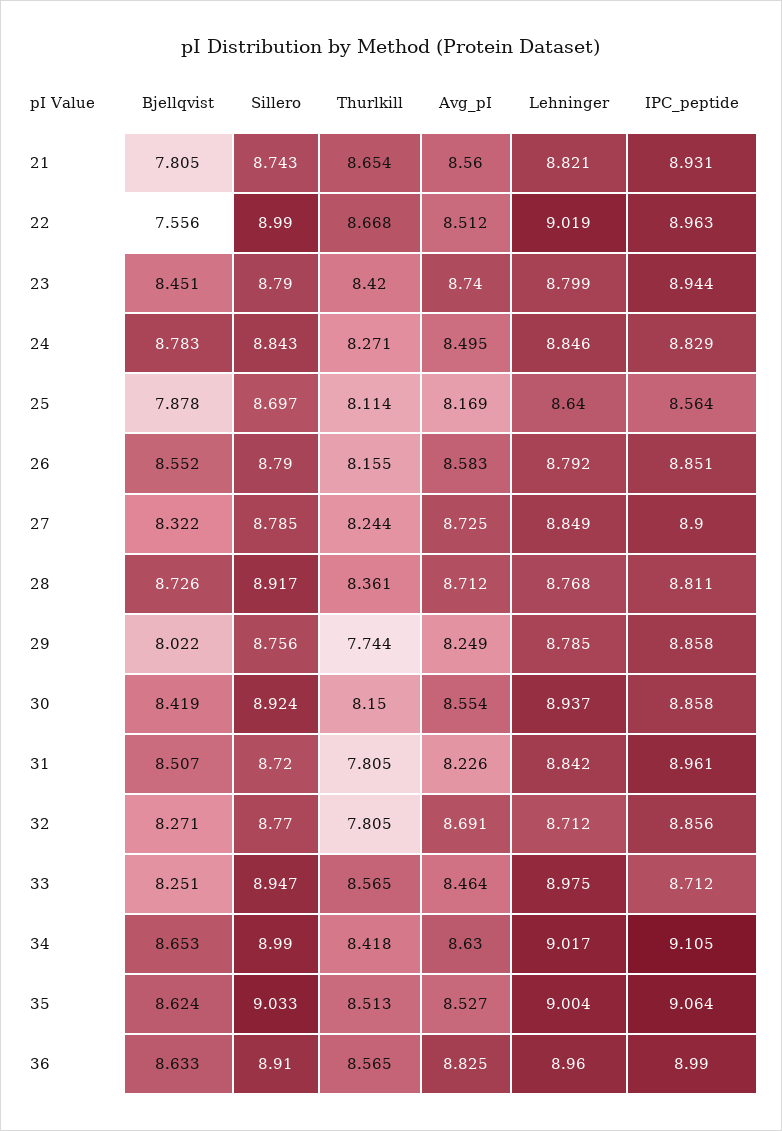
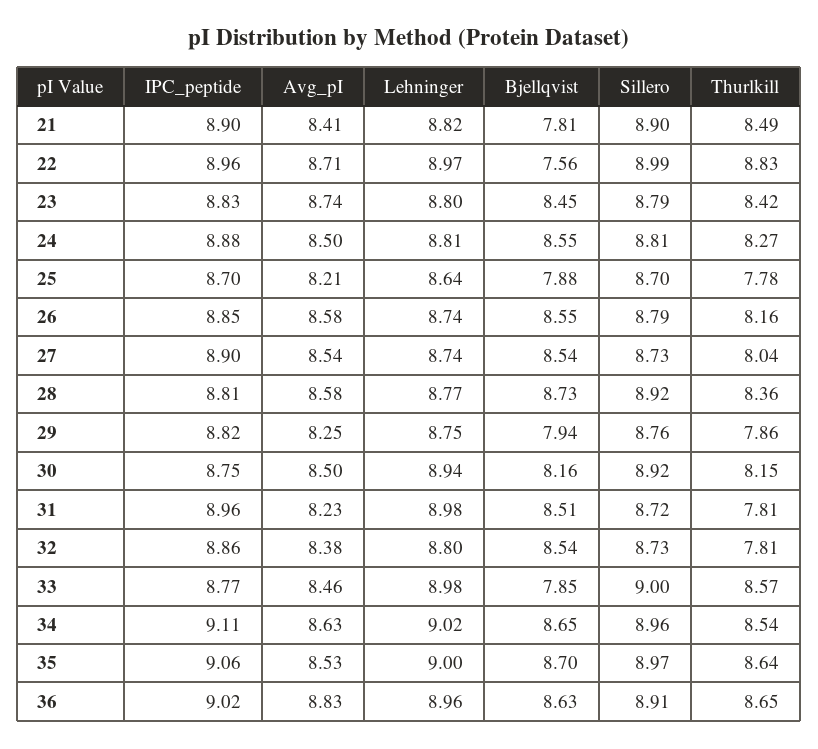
Sillero, 21: 8.743 -> 8.9
Thurlkill, 21: 8.654 -> 8.49
Avg_pI, 21: 8.56 -> 8.41
IPC_peptide, 21: 8.931 -> 8.9
Thurlkill, 22: 8.668 -> 8.83
Avg_pI, 22: 8.512 -> 8.71
Lehninger, 22: 9.019 -> 8.97
IPC_peptide, 23: 8.944 -> 8.83
Bjellqvist, 24: 8.783 -> 8.55
Sillero, 24: 8.843 -> 8.81
Lehninger, 24: 8.846 -> 8.81
IPC_peptide, 24: 8.829 -> 8.88
Thurlkill, 25: 8.114 -> 7.78
Avg_pI, 25: 8.169 -> 8.21
IPC_peptide, 25: 8.564 -> 8.7
Lehninger, 26: 8.792 -> 8.74
Bjellqvist, 27: 8.322 -> 8.54
Sillero, 27: 8.785 -> 8.73
Thurlkill, 27: 8.244 -> 8.04
Avg_pI, 27: 8.725 -> 8.54
Lehninger, 27: 8.849 -> 8.74
Avg_pI, 28: 8.712 -> 8.58
Bjellqvist, 29: 8.022 -> 7.94
Thurlkill, 29: 7.744 -> 7.86
Lehninger, 29: 8.785 -> 8.75
IPC_peptide, 29: 8.858 -> 8.82
Bjellqvist, 30: 8.419 -> 8.16
Avg_pI, 30: 8.554 -> 8.5
IPC_peptide, 30: 8.858 -> 8.75
Lehninger, 31: 8.842 -> 8.98
Bjellqvist, 32: 8.271 -> 8.54
Sillero, 32: 8.77 -> 8.73
Avg_pI, 32: 8.691 -> 8.38
Lehninger, 32: 8.712 -> 8.8
Bjellqvist, 33: 8.251 -> 7.85
Sillero, 33: 8.947 -> 9
IPC_peptide, 33: 8.712 -> 8.77
Sillero, 34: 8.99 -> 8.96
Thurlkill, 34: 8.418 -> 8.54
Bjellqvist, 35: 8.624 -> 8.7
Sillero, 35: 9.033 -> 8.97
Thurlkill, 35: 8.513 -> 8.64
Thurlkill, 36: 8.565 -> 8.65
IPC_peptide, 36: 8.99 -> 9.02

